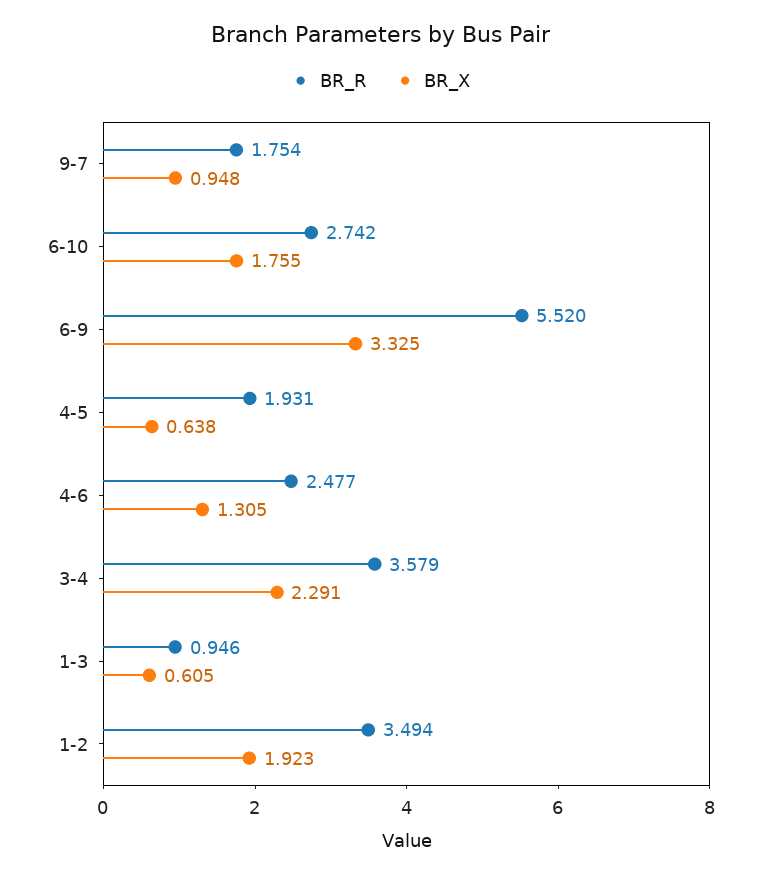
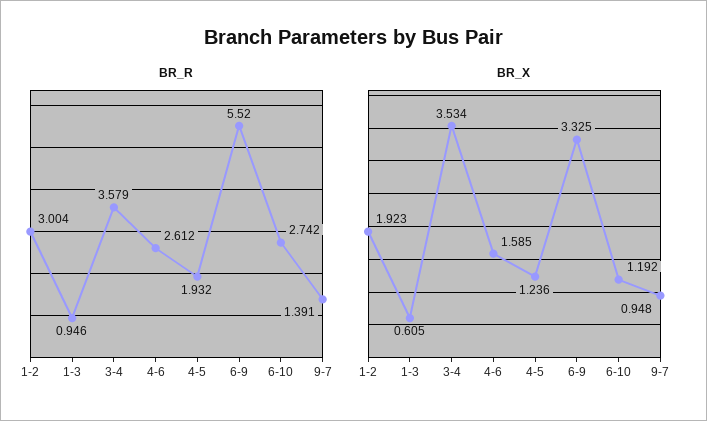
BR_R, 9-7: 1.754 -> 1.391
BR_X, 6-10: 1.755 -> 1.192
BR_R, 4-5: 1.931 -> 1.932
BR_X, 4-5: 0.638 -> 1.236
BR_R, 4-6: 2.477 -> 2.612
BR_X, 4-6: 1.305 -> 1.585
BR_X, 3-4: 2.291 -> 3.534
BR_R, 1-2: 3.494 -> 3.004

